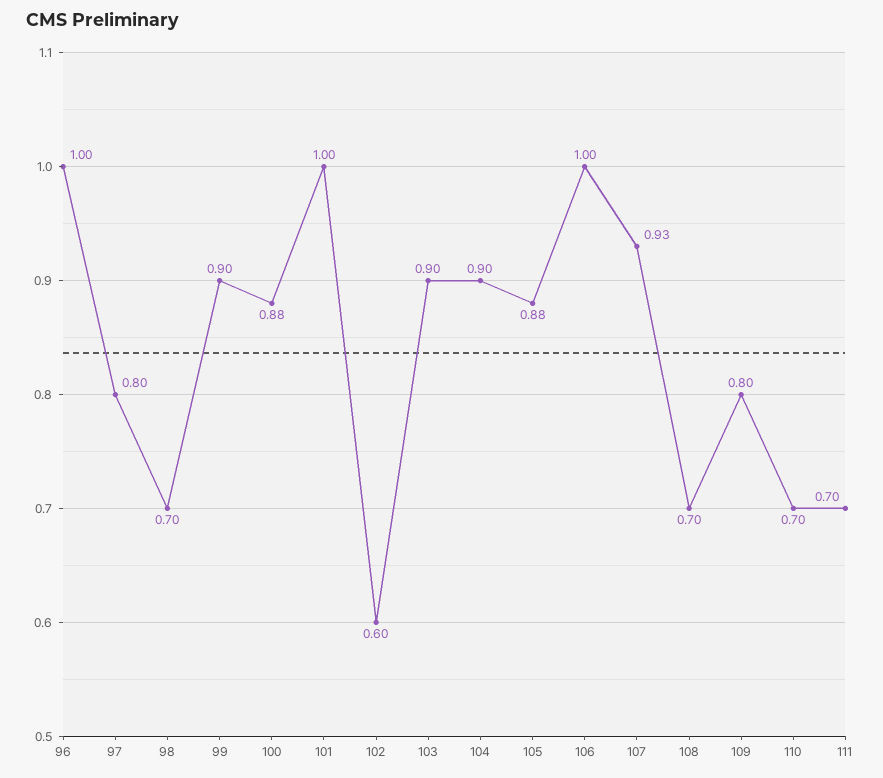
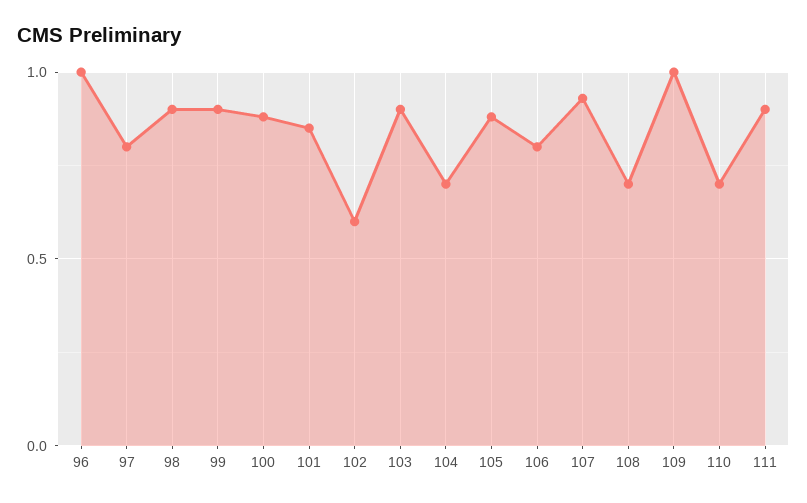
98: 0.7 -> 0.9
101: 1 -> 0.85
104: 0.9 -> 0.7
106: 1 -> 0.8
109: 0.8 -> 1
111: 0.7 -> 0.9

